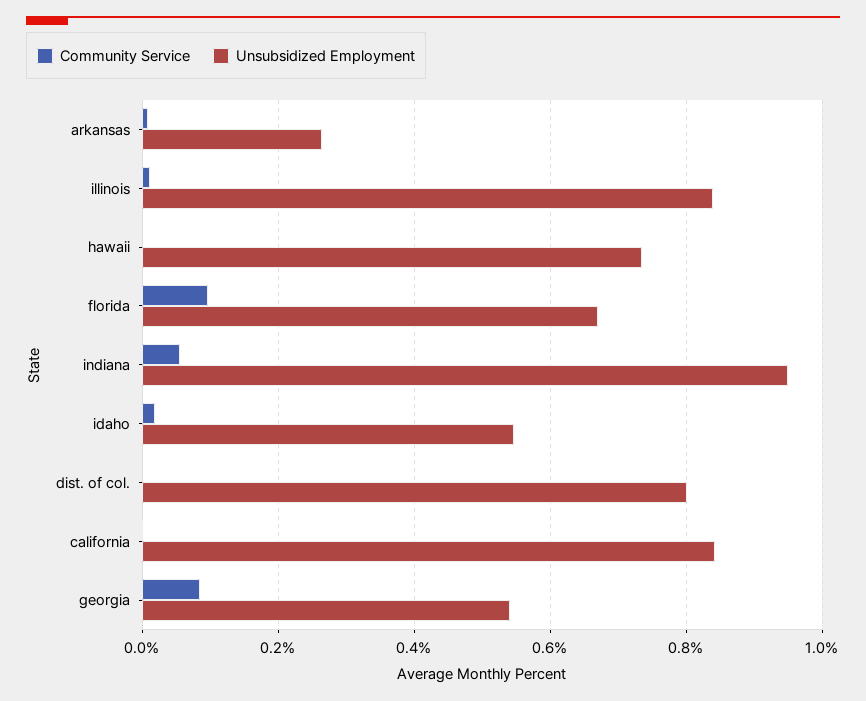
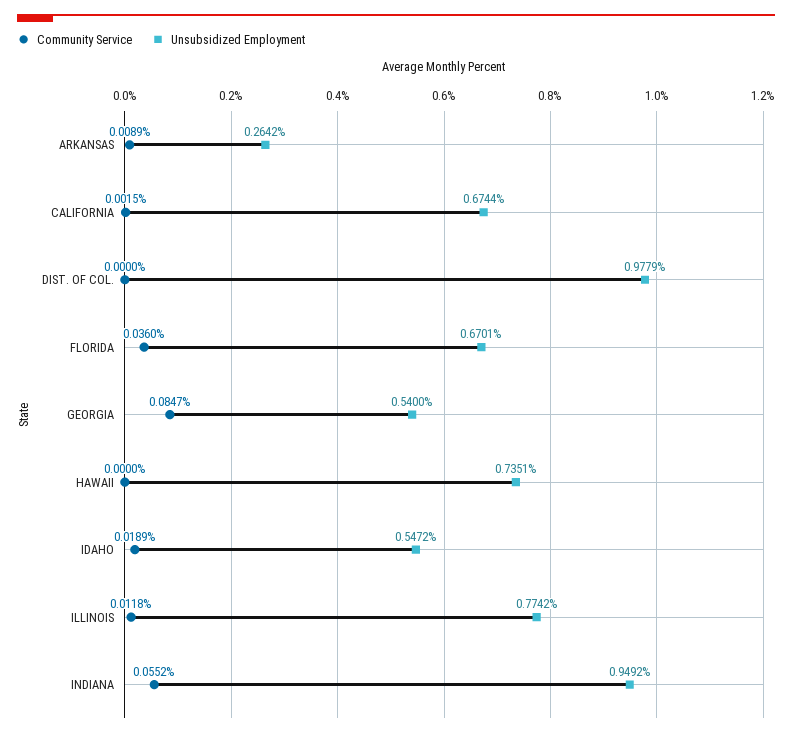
Unsubsidized Employment, illinois: 0.84 -> 0.7742
Community Service, florida: 0.1 -> 0.036
Unsubsidized Employment, dist. of col.: 0.8 -> 0.9779
Unsubsidized Employment, california: 0.84 -> 0.6744

